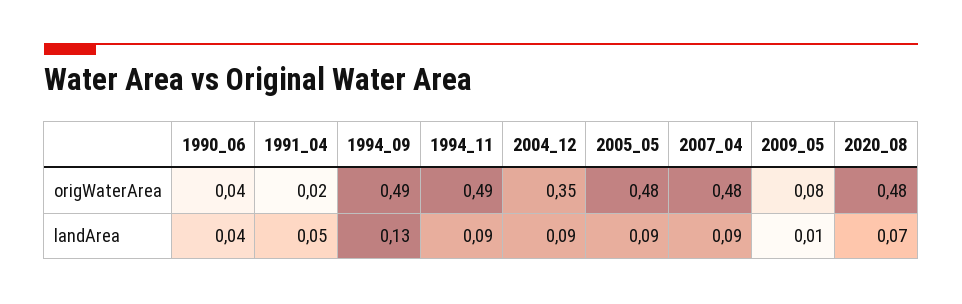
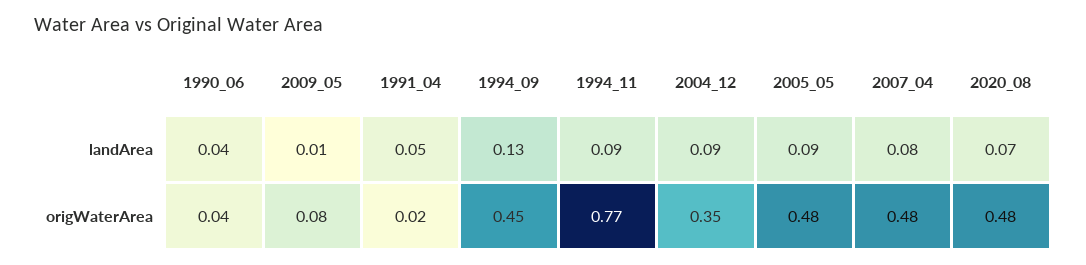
1994_09, origWaterArea: 0.49 -> 0.45
1994_11, origWaterArea: 0.49 -> 0.77
2007_04, landArea: 0.09 -> 0.08

